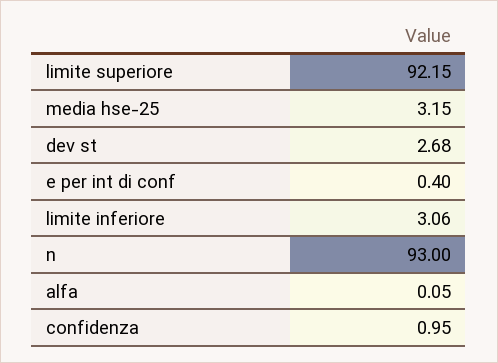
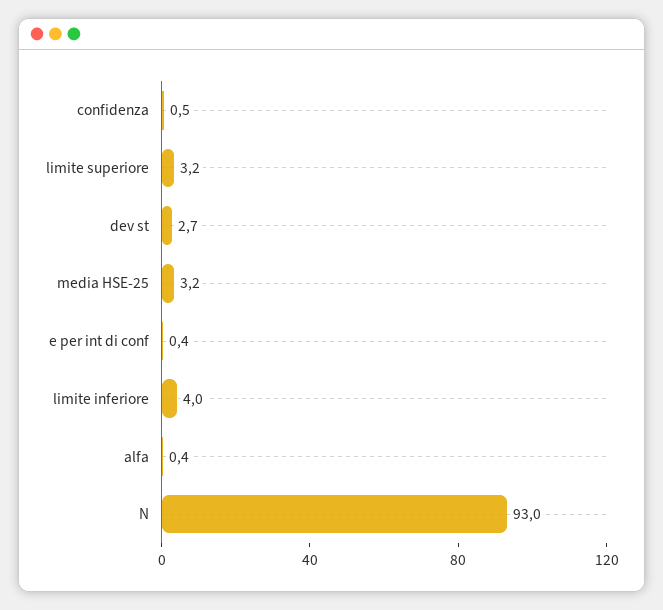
limite superiore: 92.15 -> 3.2
limite inferiore: 3.06 -> 4
alfa: 0.05 -> 0.4
confidenza: 0.95 -> 0.5

